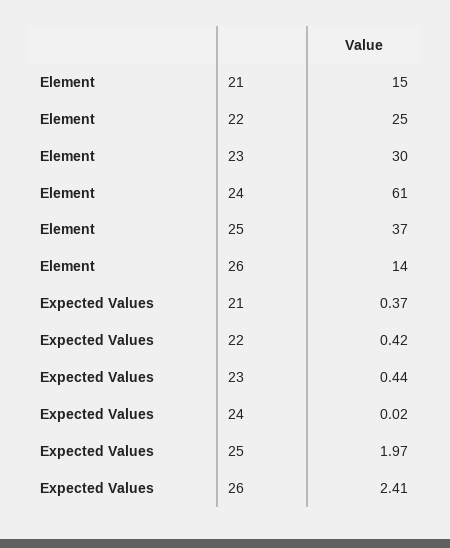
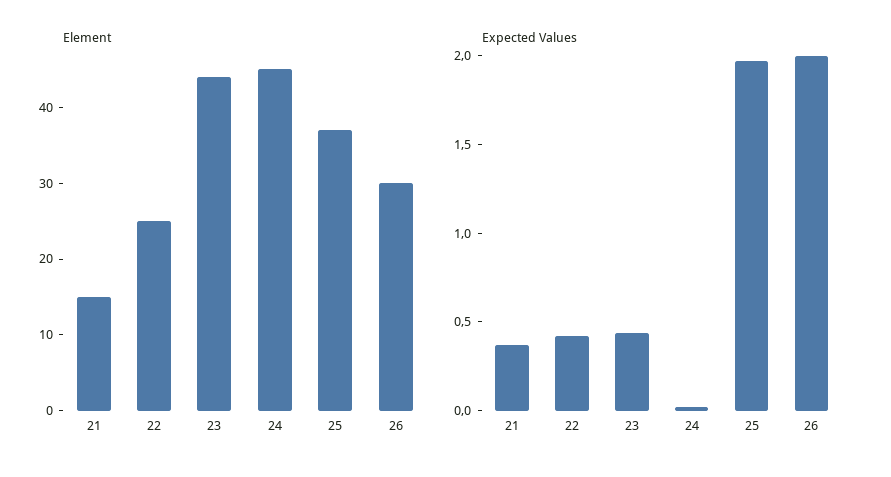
Element, 23: 30 -> 45
Element, 24: 61 -> 45
Element, 26: 14 -> 30
Expected Values, 26: 2.41 -> 2

